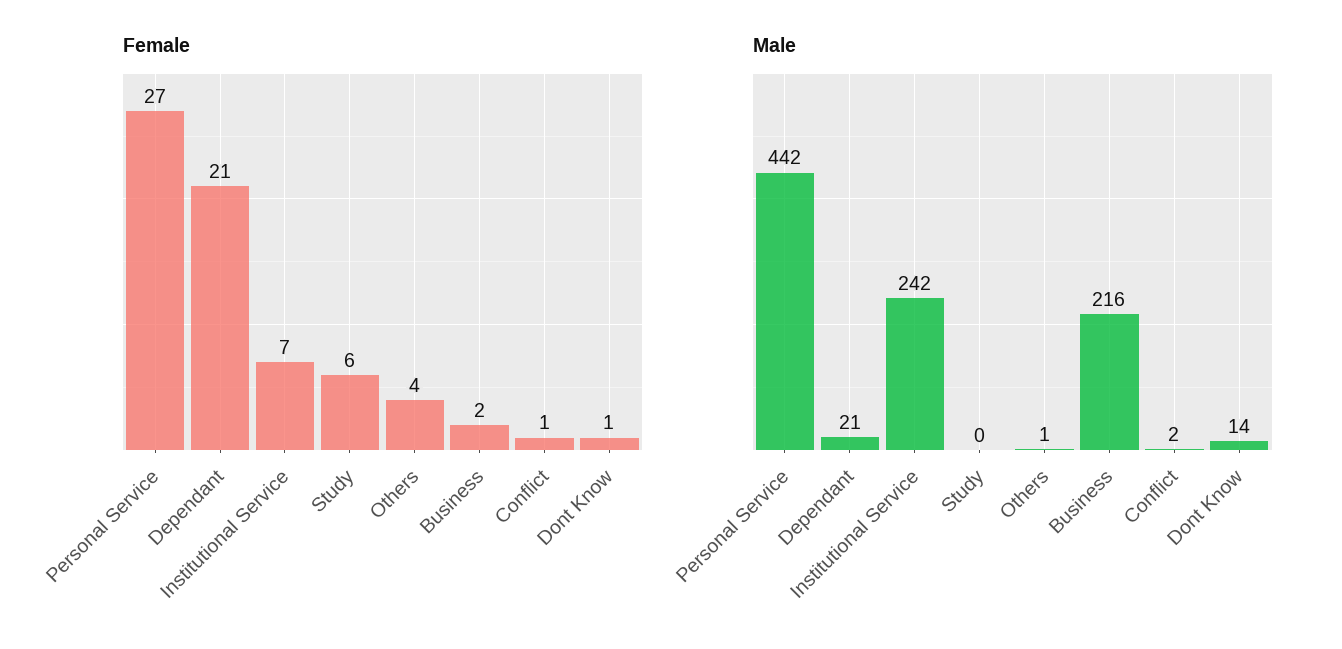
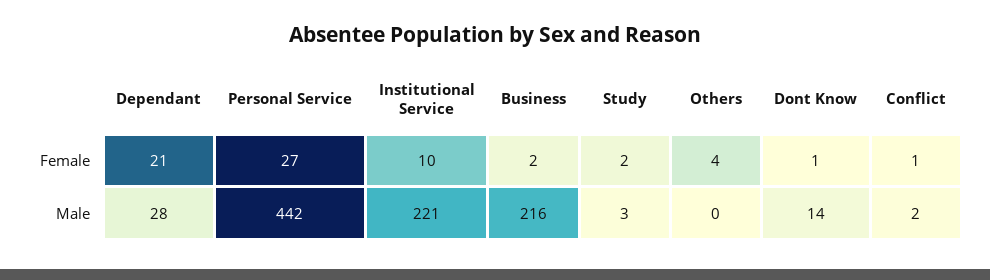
Female, Institutional Service: 7 -> 10
Female, Study: 6 -> 2
Male, Dependant: 21 -> 28
Male, Institutional Service: 242 -> 221
Male, Study: 0 -> 3
Male, Others: 1 -> 0

